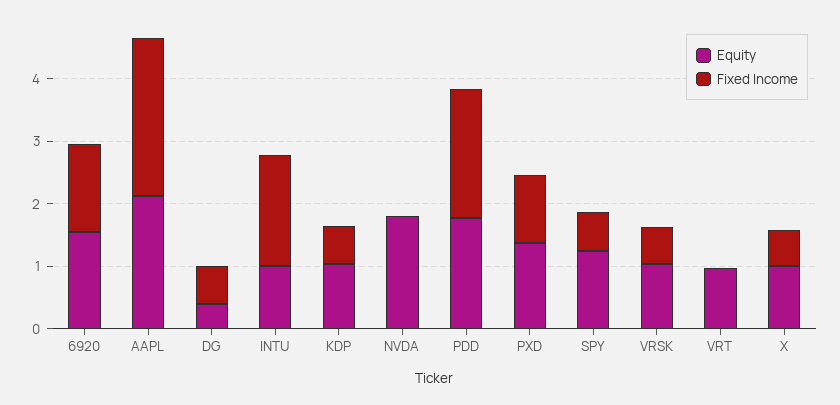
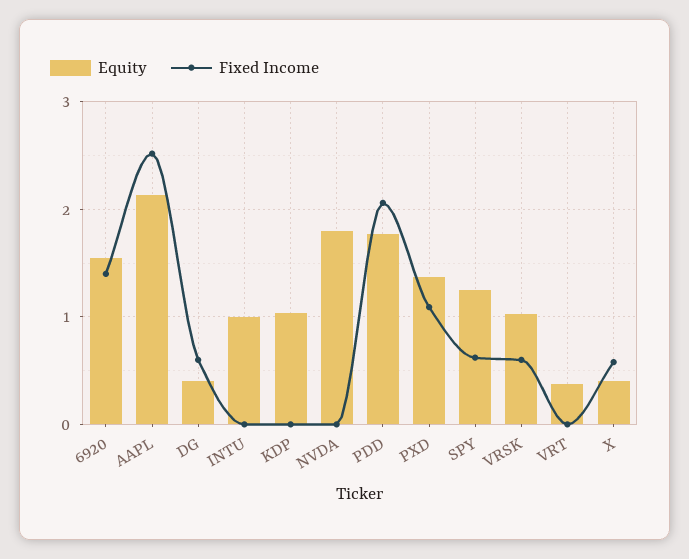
Fixed Income, INTU: 1.8 -> 0
Fixed Income, KDP: 0.6 -> 0
Equity, VRT: 1 -> 0.4
Equity, X: 1 -> 0.4

